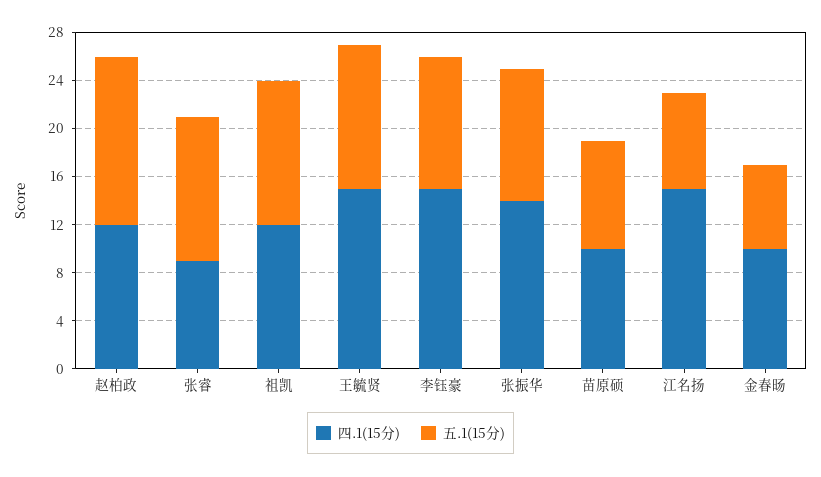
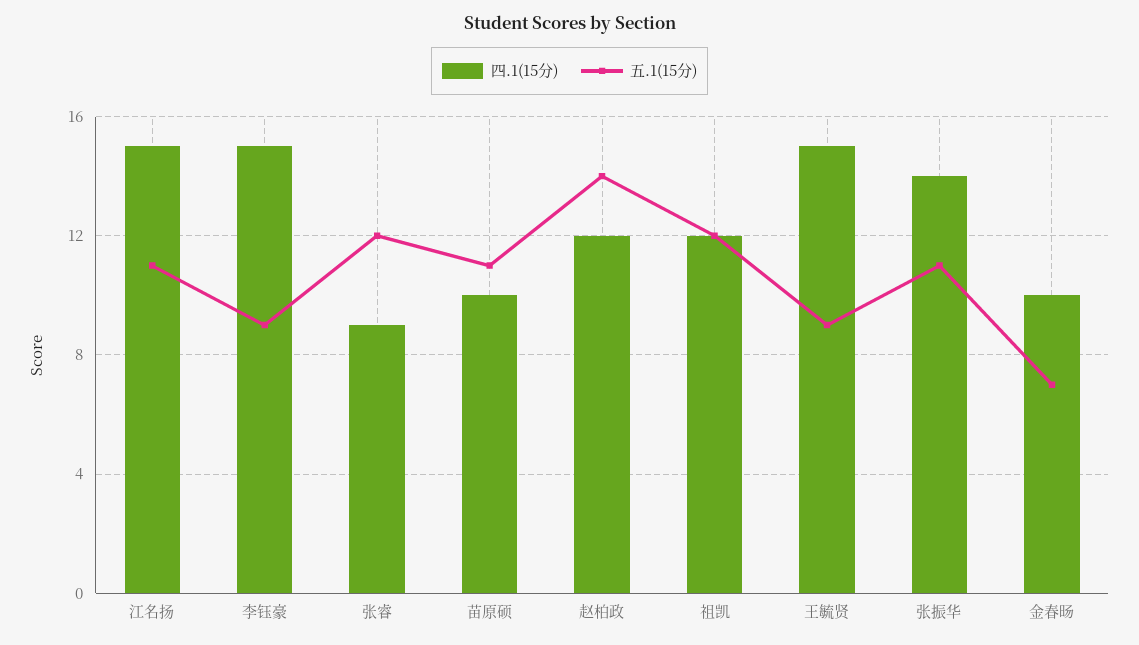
五.1(15分), 王毓贤: 12 -> 9
五.1(15分), 李钰豪: 11 -> 9
五.1(15分), 苗原硕: 9 -> 11
五.1(15分), 江名扬: 8 -> 11

